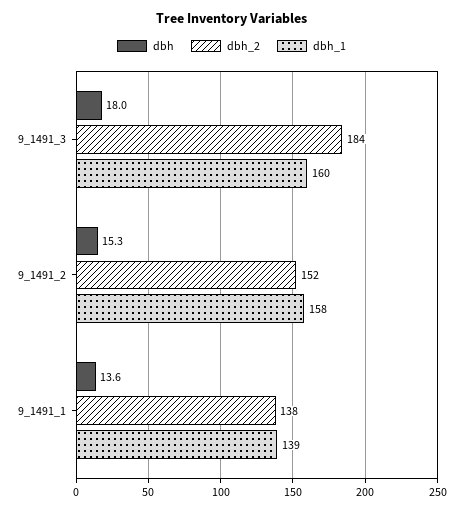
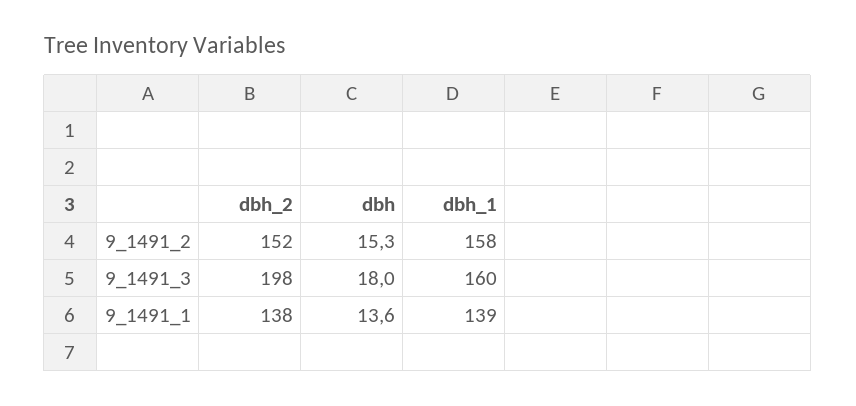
dbh_2, 9_1491_3: 184 -> 198

